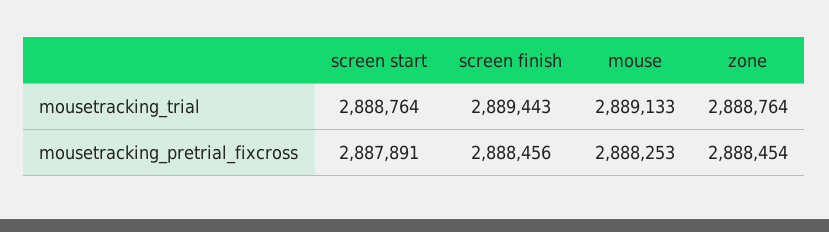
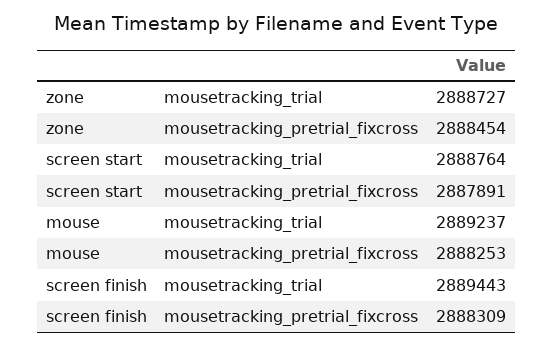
mouse, mousetracking_trial: 2889133 -> 2889237
zone, mousetracking_trial: 2888764 -> 2888727
screen finish, mousetracking_pretrial_fixcross: 2888456 -> 2888309

